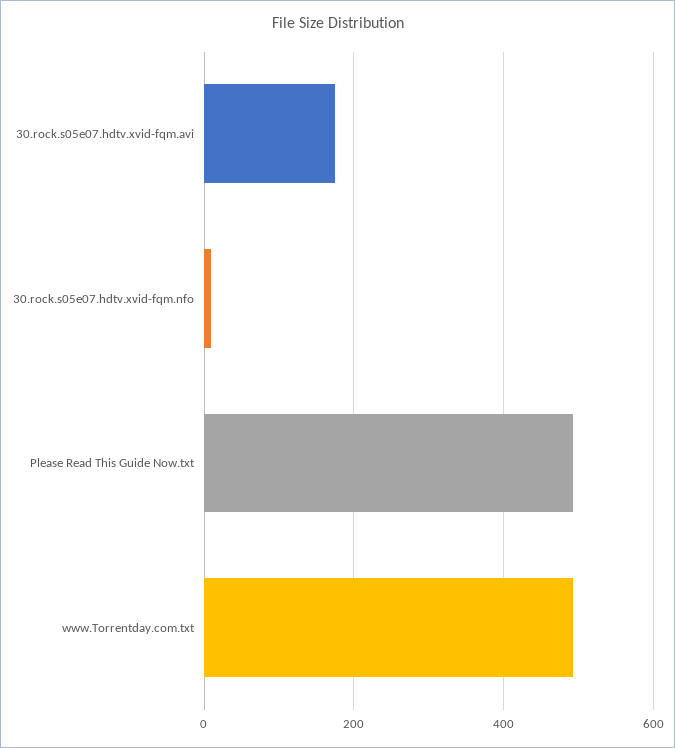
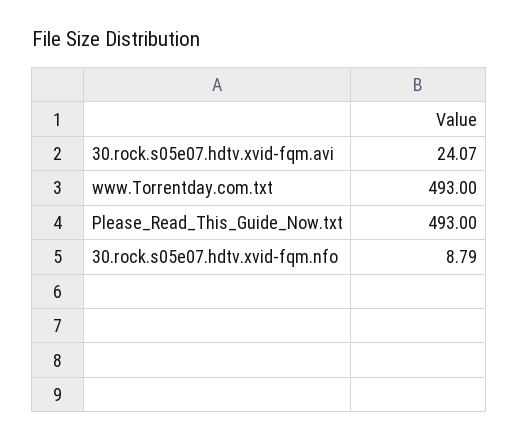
30.rock.s05e07.hdtv.xvid-fqm.avi: 180 -> 24.07

